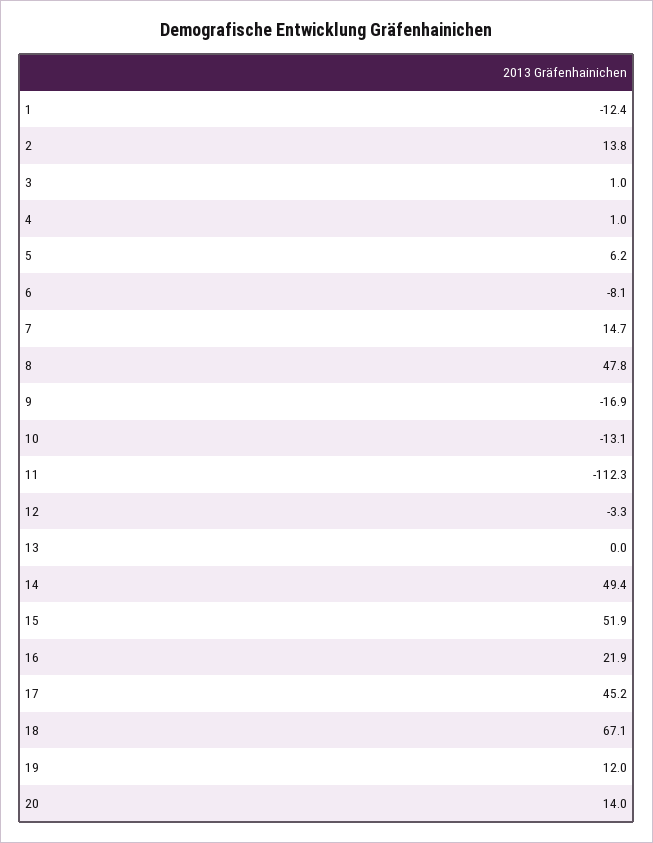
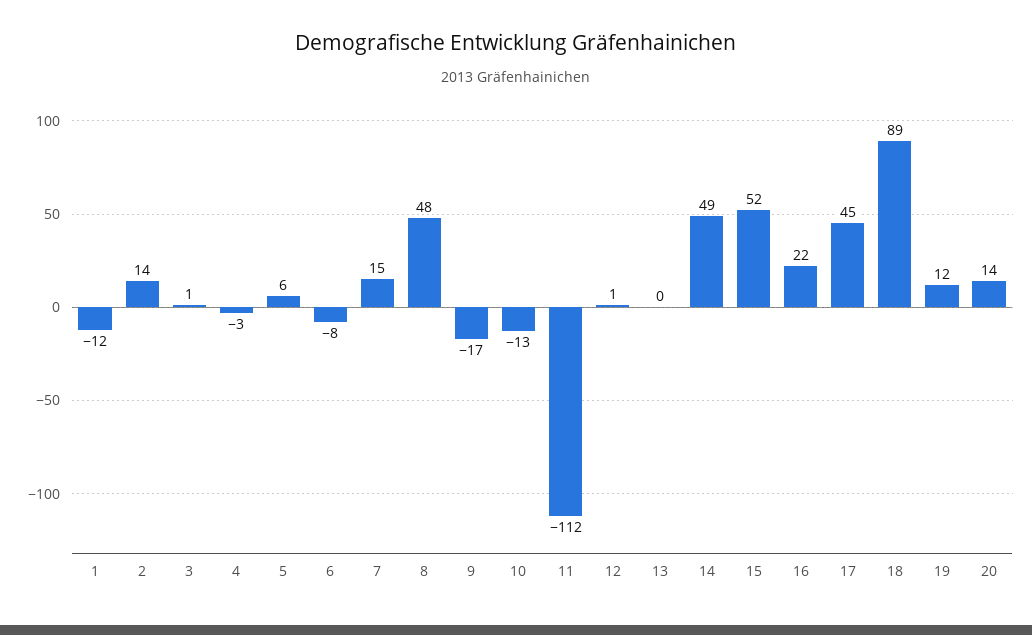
4: 1 -> -3
12: -3.3 -> 1
18: 67.1 -> 89

